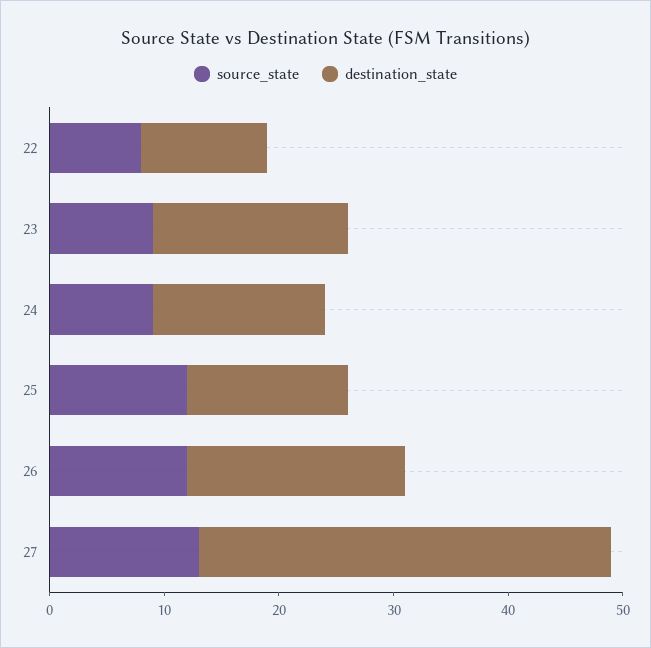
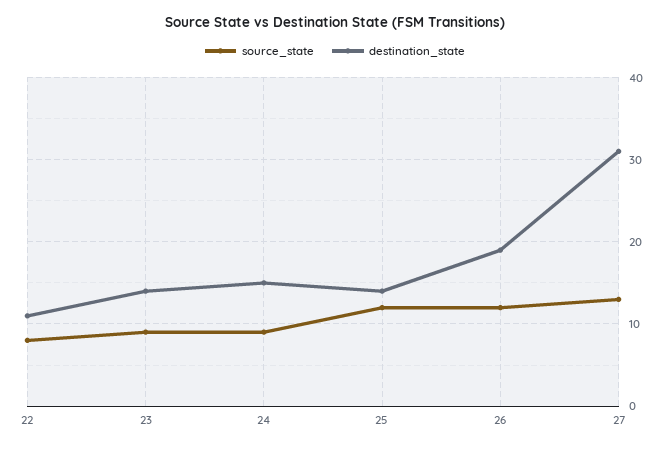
destination_state, 23: 17 -> 14
destination_state, 27: 36 -> 31

